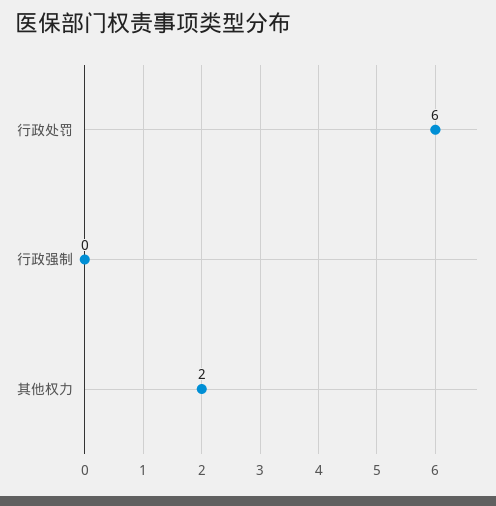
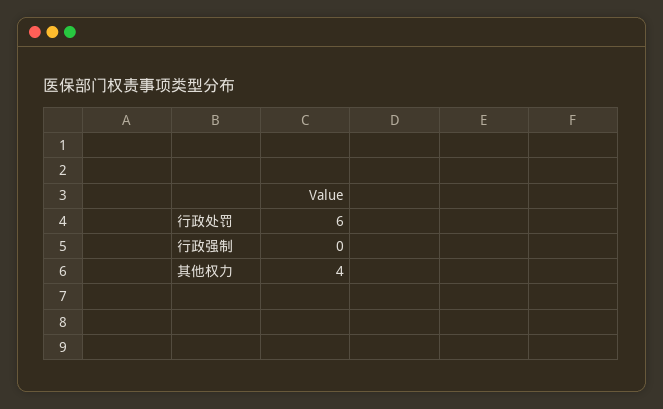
其他权力: 2 -> 4

